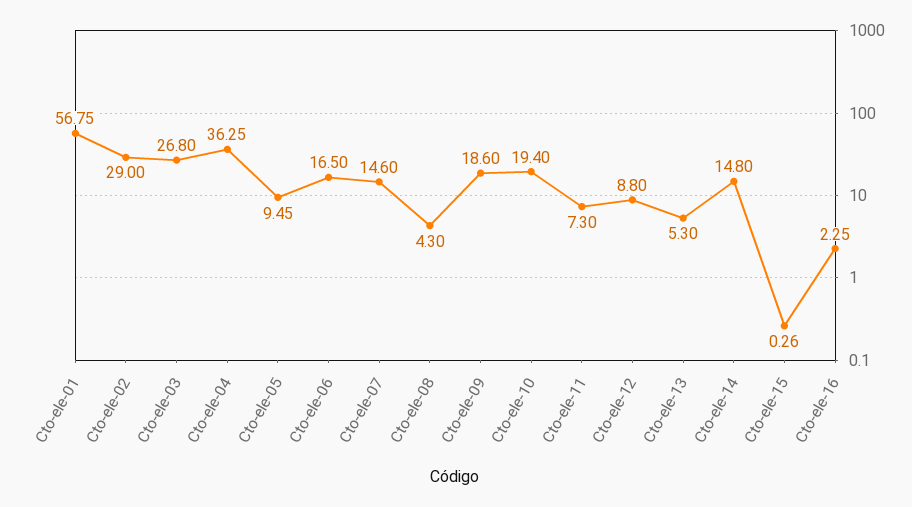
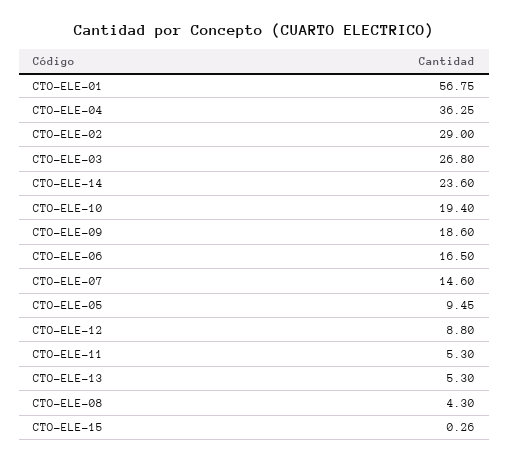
Cto-ele-11: 7.3 -> 5.3
Cto-ele-14: 14.8 -> 23.6
Cto-ele-16: 2.25 -> none

